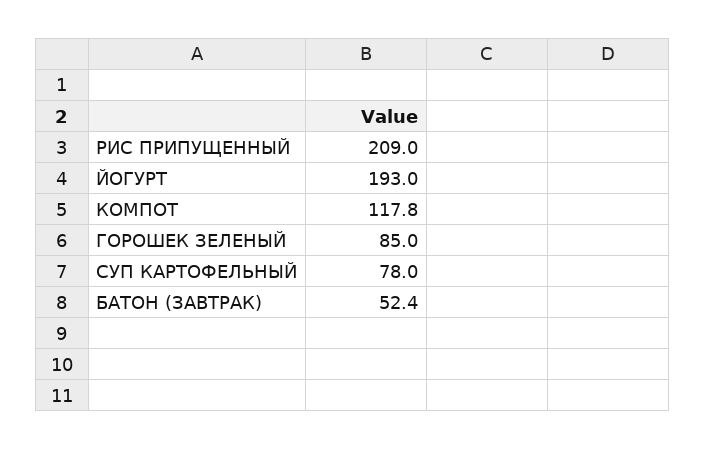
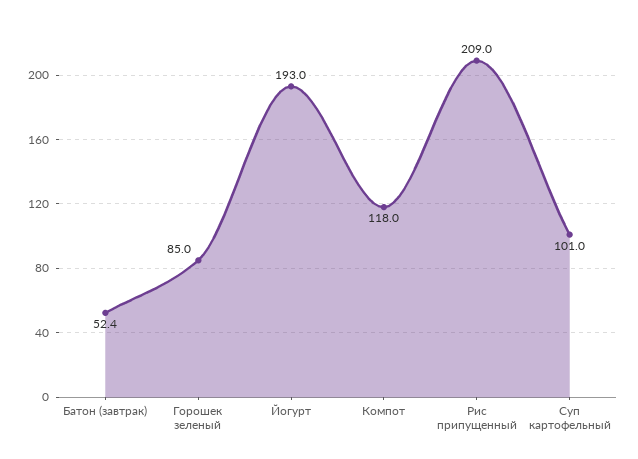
КОМПОТ: 117.8 -> 118
СУП КАРТОФЕЛЬНЫЙ: 78 -> 101

